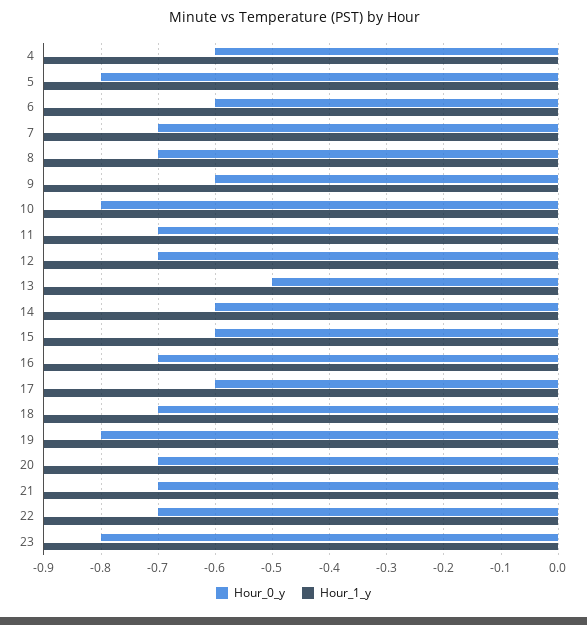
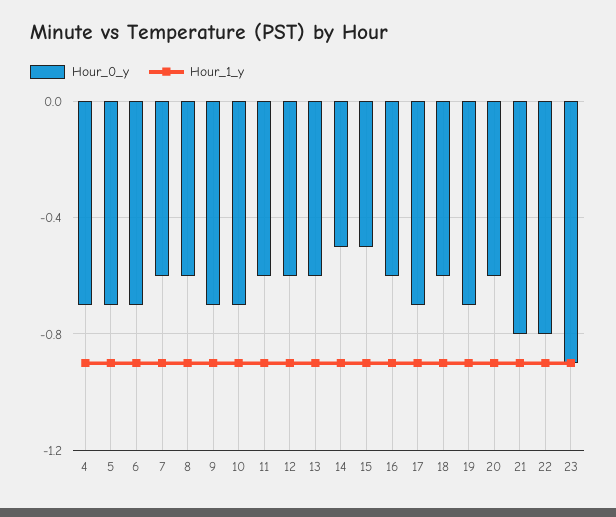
Hour_0_y, 4: -0.6 -> -0.7
Hour_0_y, 5: -0.8 -> -0.7
Hour_0_y, 6: -0.6 -> -0.7
Hour_0_y, 7: -0.7 -> -0.6
Hour_0_y, 8: -0.7 -> -0.6
Hour_0_y, 9: -0.6 -> -0.7
Hour_0_y, 10: -0.8 -> -0.7
Hour_0_y, 11: -0.7 -> -0.6
Hour_0_y, 12: -0.7 -> -0.6
Hour_0_y, 13: -0.5 -> -0.6
Hour_0_y, 14: -0.6 -> -0.5
Hour_0_y, 15: -0.6 -> -0.5
Hour_0_y, 16: -0.7 -> -0.6
Hour_0_y, 17: -0.6 -> -0.7
Hour_0_y, 18: -0.7 -> -0.6
Hour_0_y, 19: -0.8 -> -0.7
Hour_0_y, 20: -0.7 -> -0.6
Hour_0_y, 21: -0.7 -> -0.8
Hour_0_y, 22: -0.7 -> -0.8
Hour_0_y, 23: -0.8 -> -0.9

